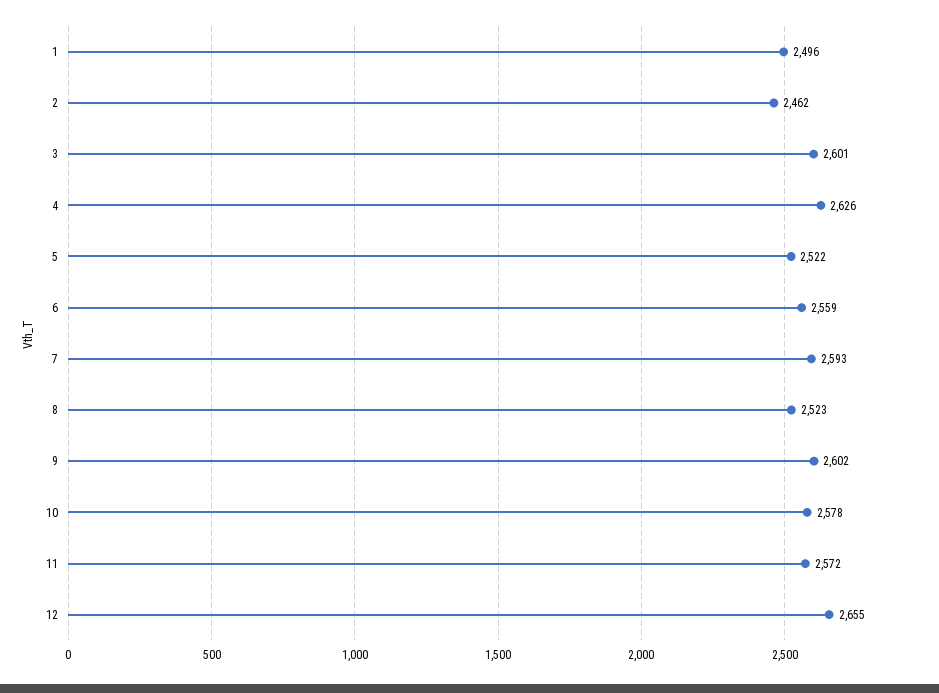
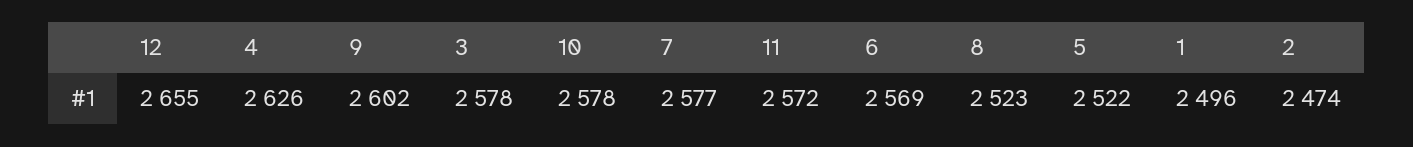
2: 2462 -> 2474
3: 2601 -> 2578
6: 2559 -> 2569
7: 2593 -> 2577

